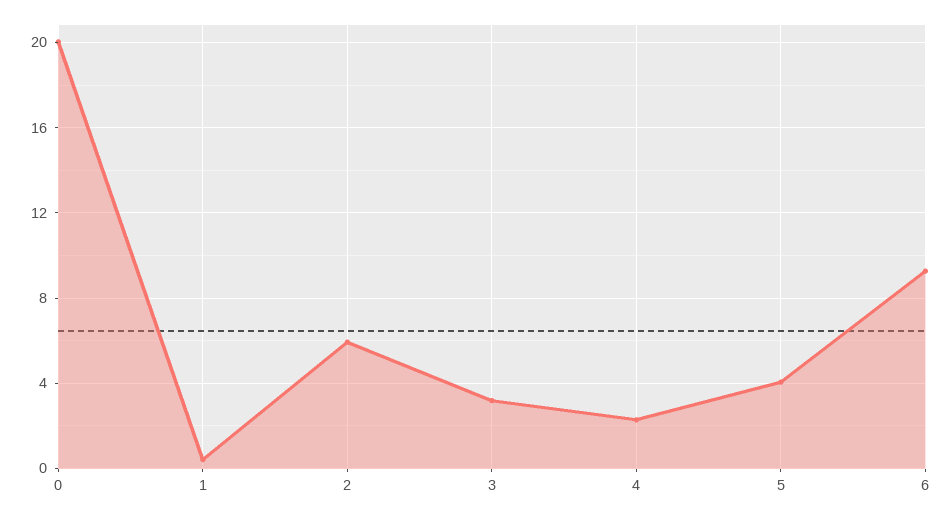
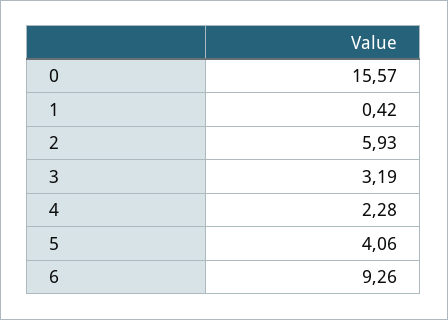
0: 20 -> 15.57

